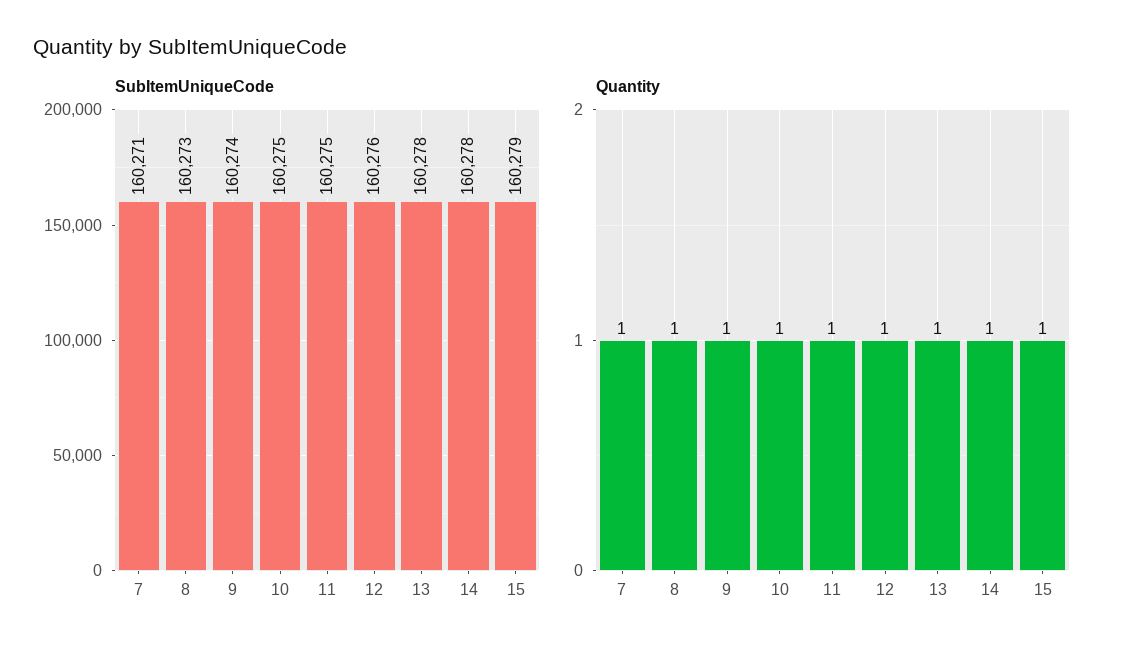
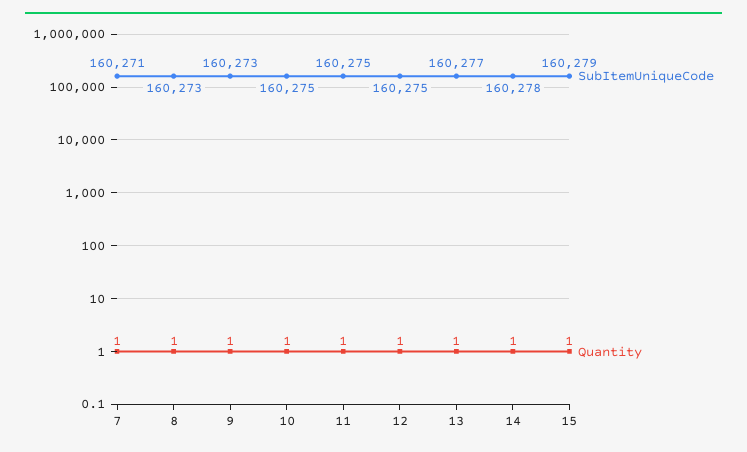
SubItemUniqueCode, 9: 160274 -> 160273
SubItemUniqueCode, 12: 160276 -> 160275
SubItemUniqueCode, 13: 160278 -> 160277

